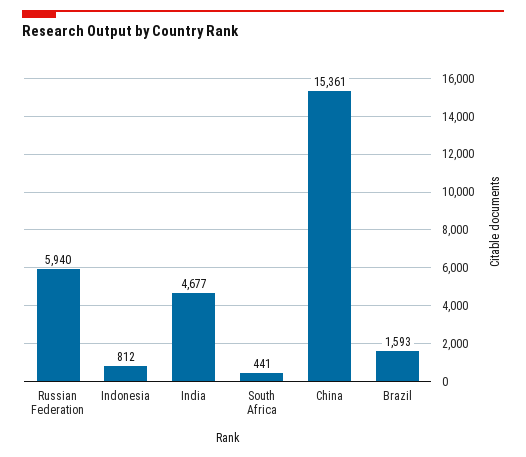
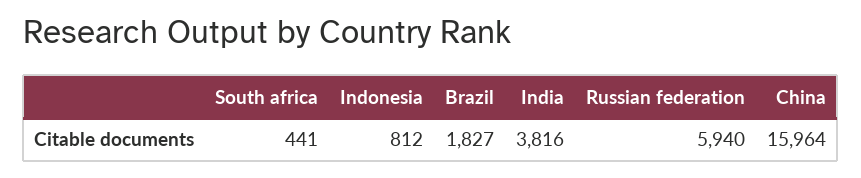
India: 4677 -> 3816
China: 15361 -> 15964
Brazil: 1593 -> 1827

